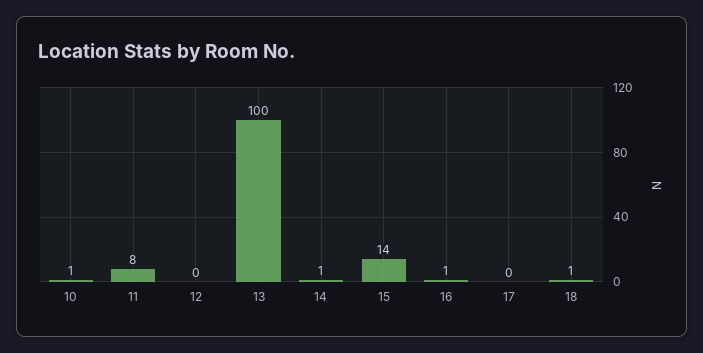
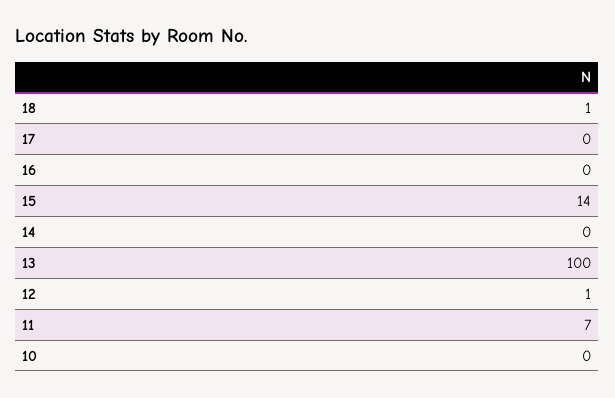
10: 1 -> 0
11: 8 -> 7
12: 0 -> 1
14: 1 -> 0
16: 1 -> 0

